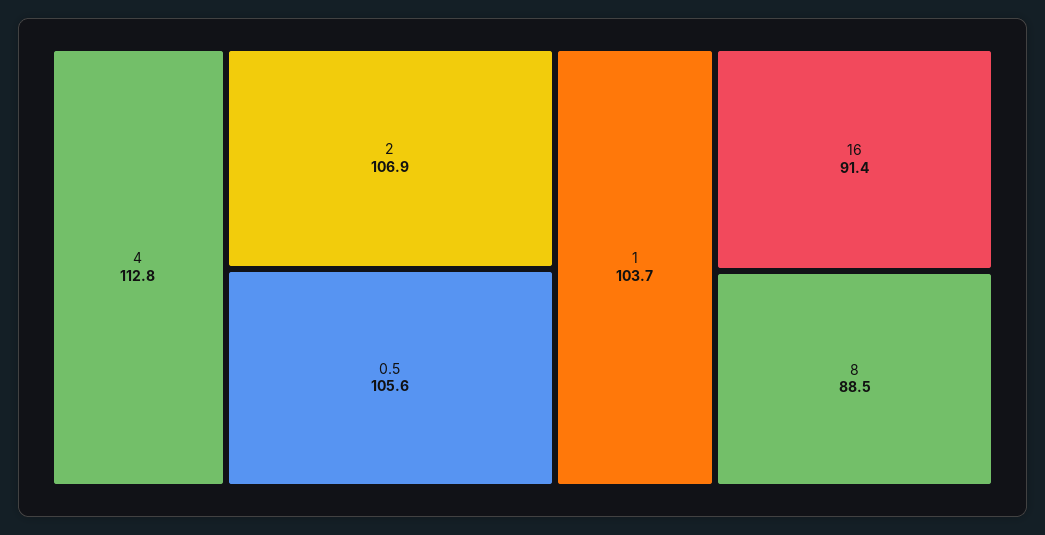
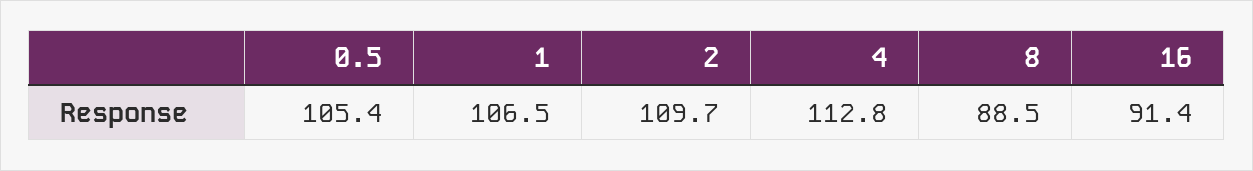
2: 106.9 -> 109.7
0.5: 105.6 -> 105.4
1: 103.7 -> 106.5

